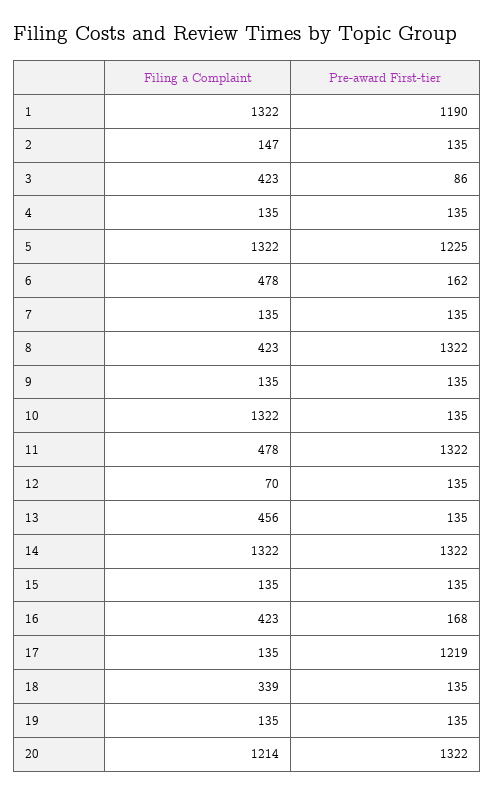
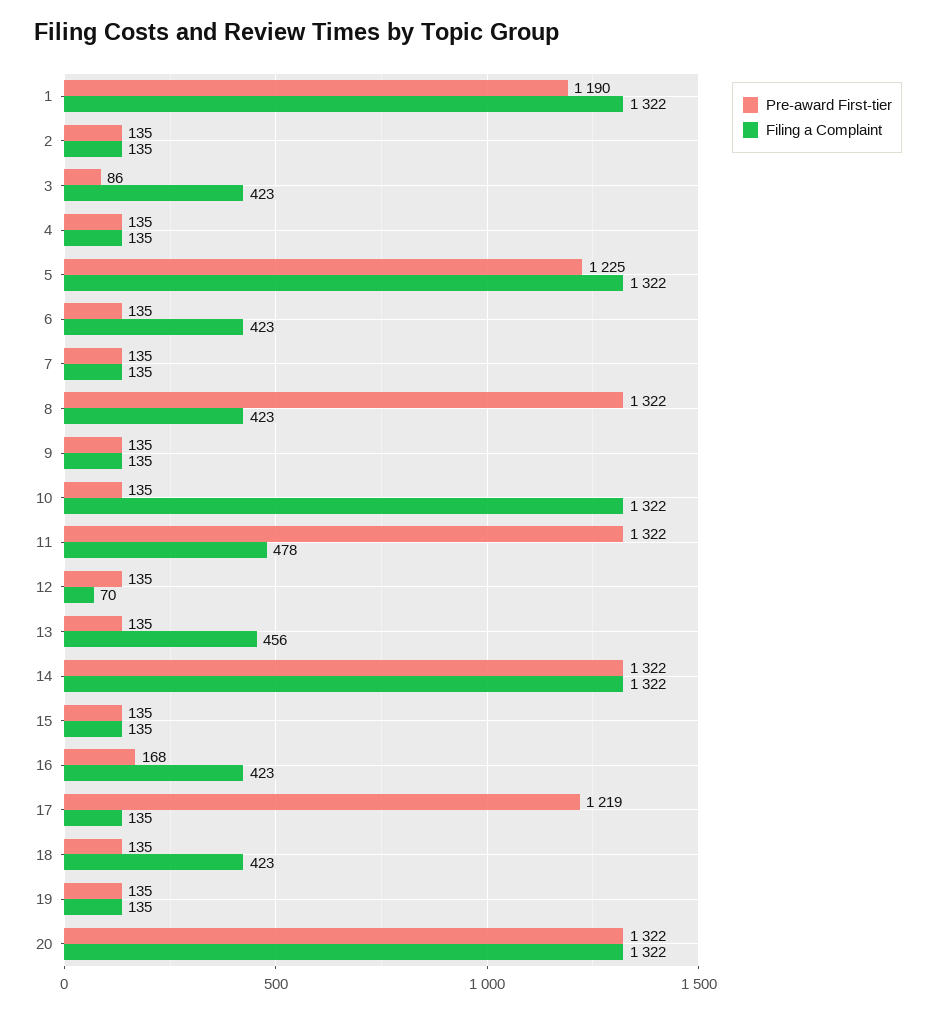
Filing a Complaint, 2: 147 -> 135
Filing a Complaint, 6: 478 -> 423
Pre-award First-tier, 6: 162 -> 135
Filing a Complaint, 18: 339 -> 423
Filing a Complaint, 20: 1214 -> 1322

